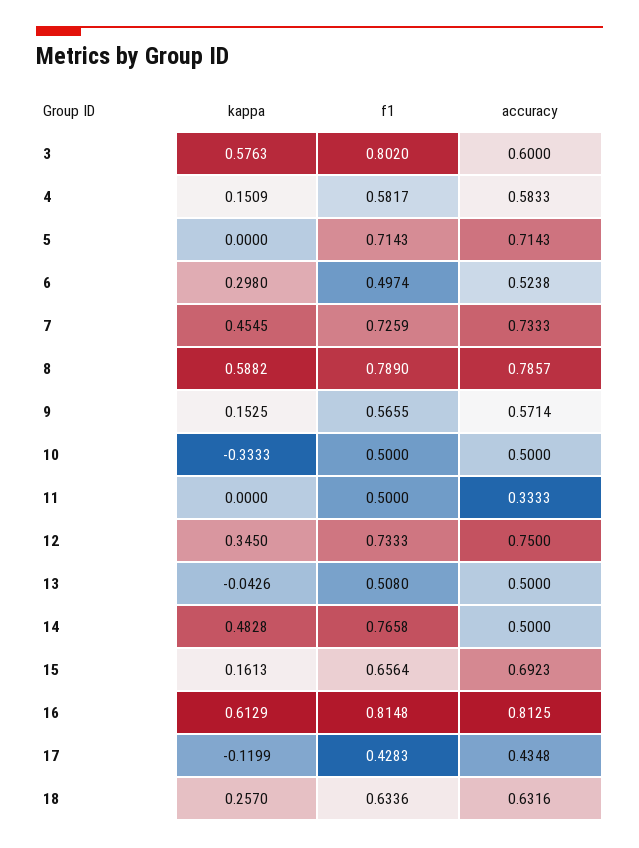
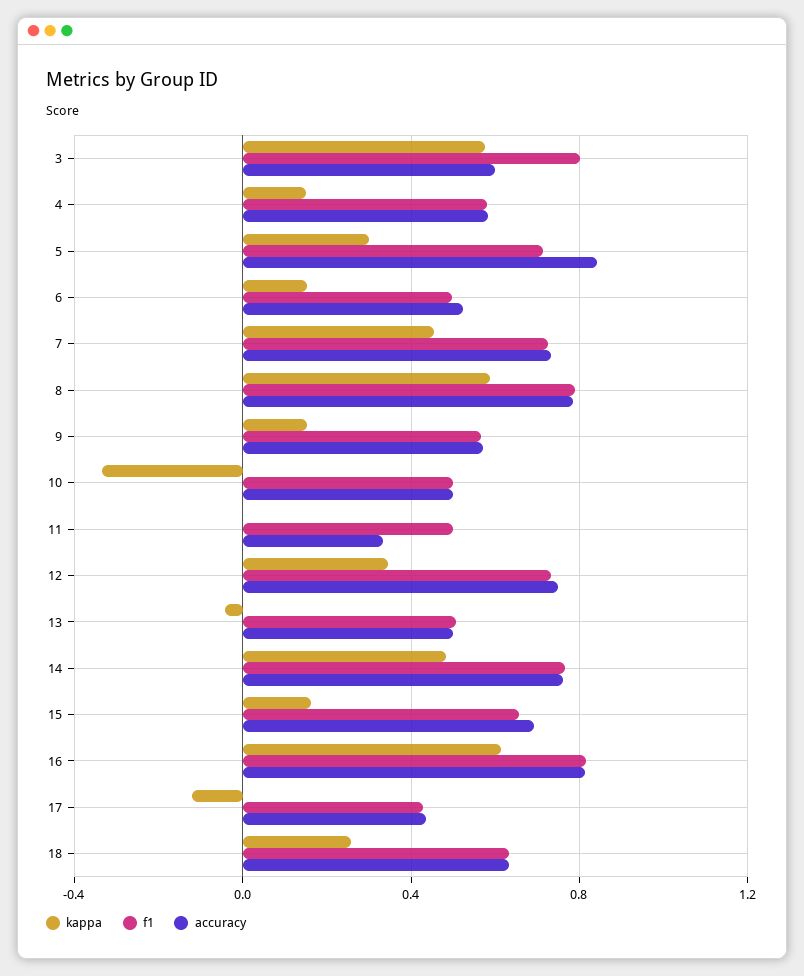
kappa, 5: 0 -> 0.3
accuracy, 5: 0.7143 -> 0.85
kappa, 6: 0.298 -> 0.15
accuracy, 14: 0.5 -> 0.75

